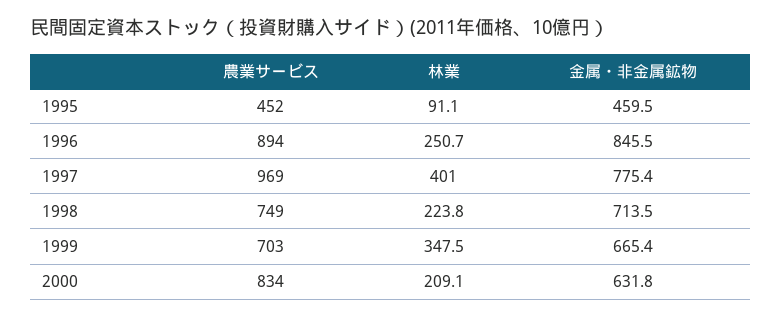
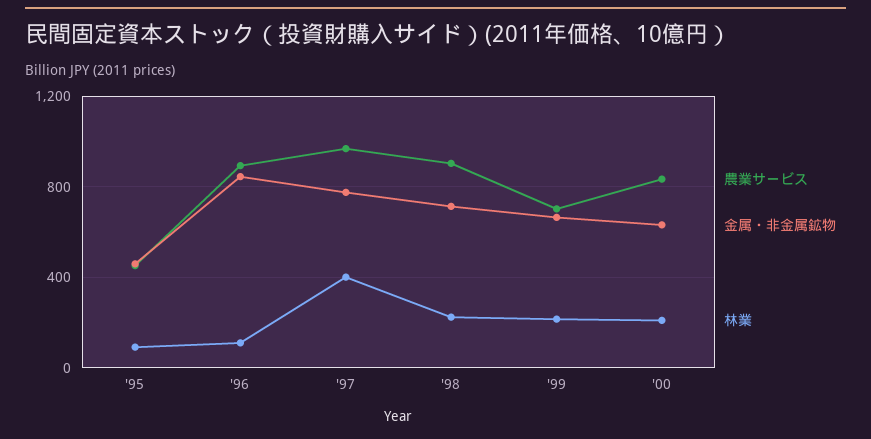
林業, 1996: 250.7 -> 100
農業サービス, 1998: 749 -> 900
林業, 1999: 347.5 -> 200

